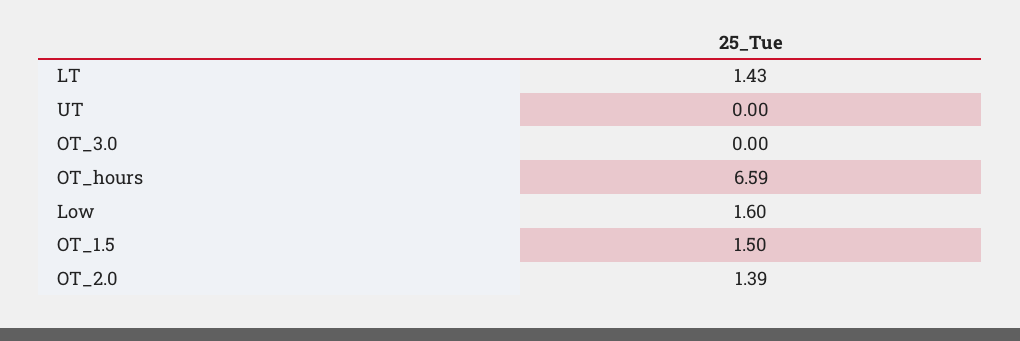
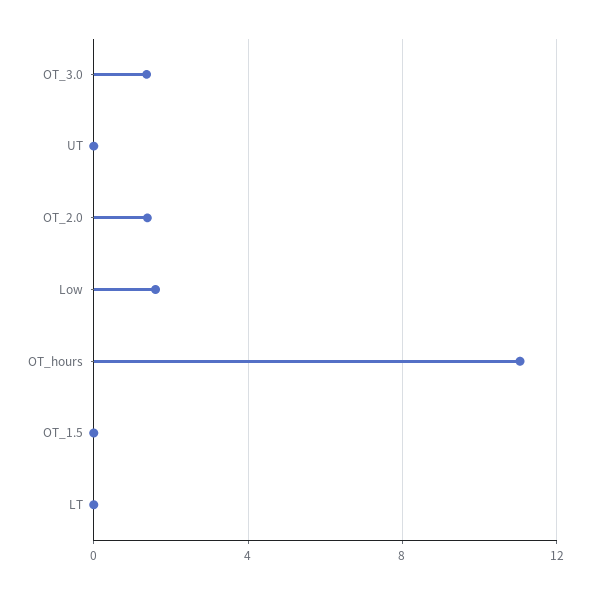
LT: 1.43 -> 0
OT_3.0: 0 -> 1.5
OT_hours: 6.59 -> 11
OT_1.5: 1.5 -> 0

